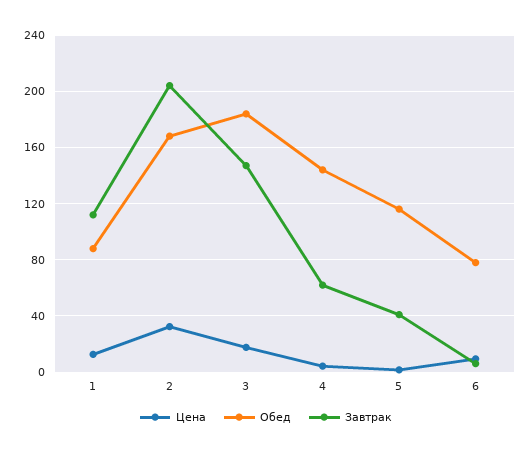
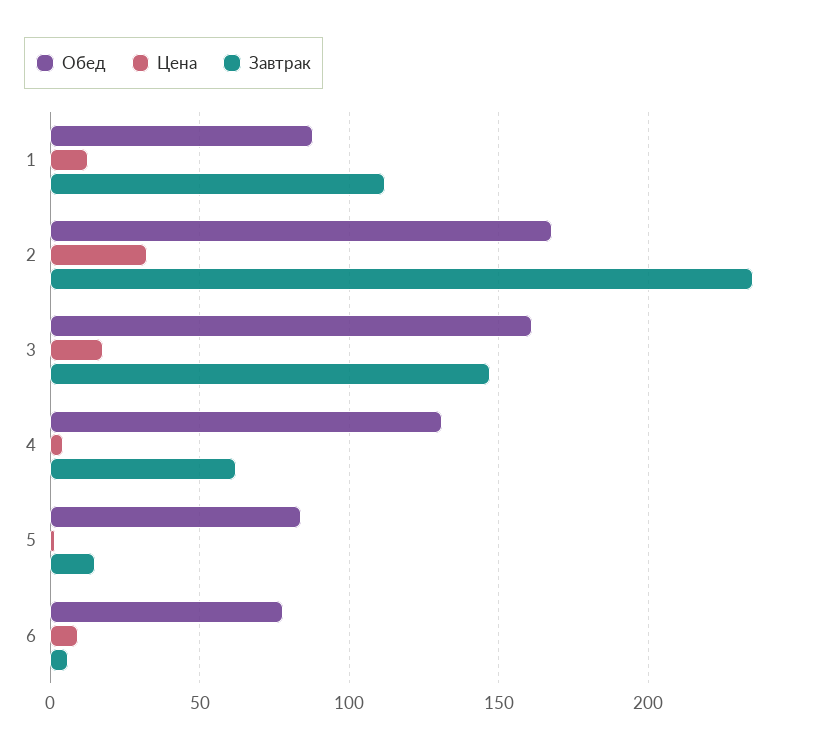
Завтрак, 2: 205 -> 235
Обед, 3: 185 -> 160
Обед, 4: 145 -> 130
Обед, 5: 115 -> 85
Завтрак, 5: 40 -> 15

